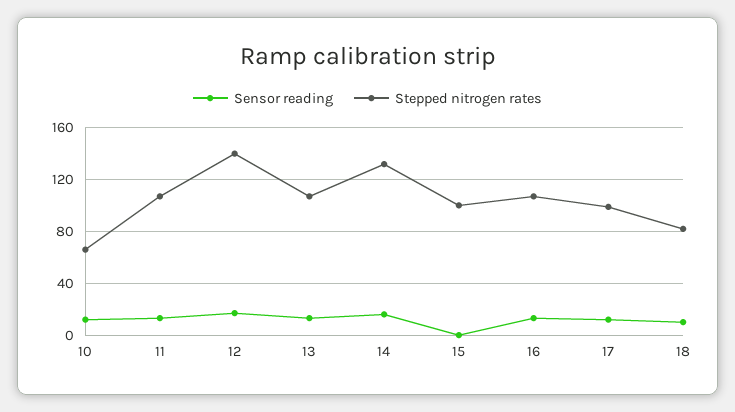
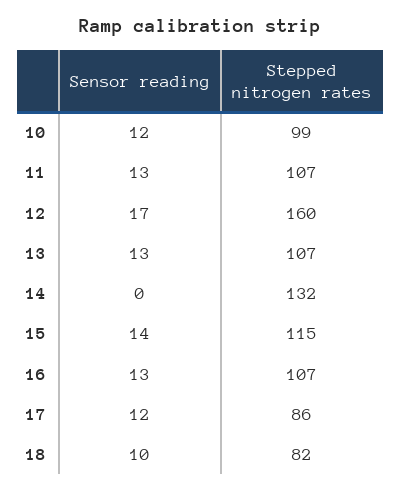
Stepped nitrogen rates, 10: 65 -> 99
Stepped nitrogen rates, 12: 140 -> 160
Sensor reading, 14: 15 -> 0
Sensor reading, 15: 0 -> 14
Stepped nitrogen rates, 15: 100 -> 115
Stepped nitrogen rates, 17: 100 -> 86

